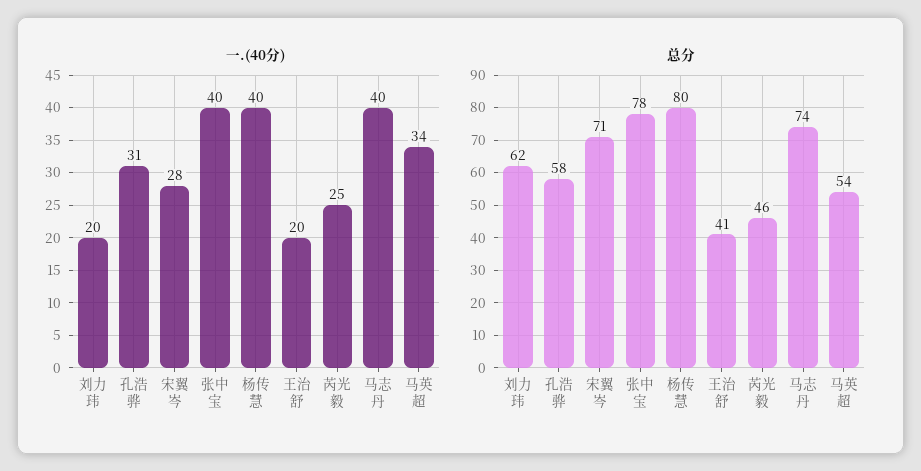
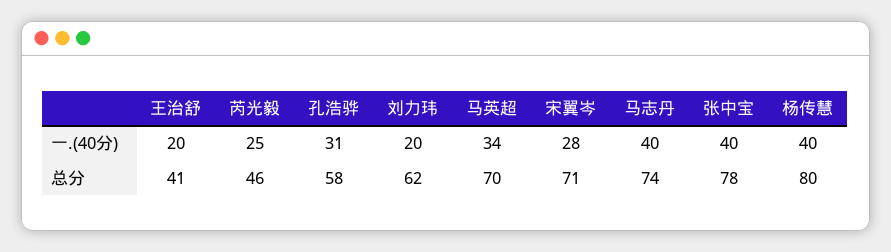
总分, 马英超: 54 -> 70

